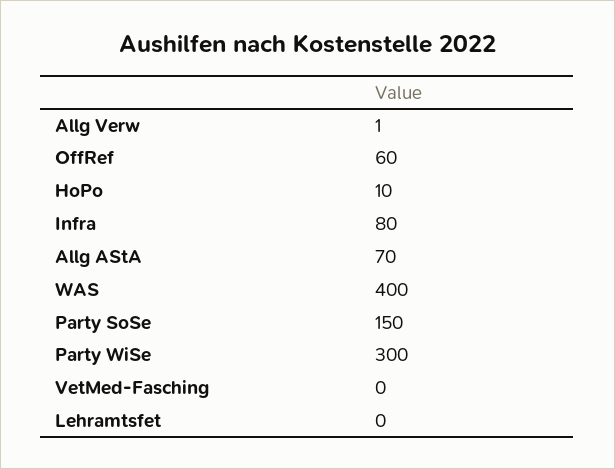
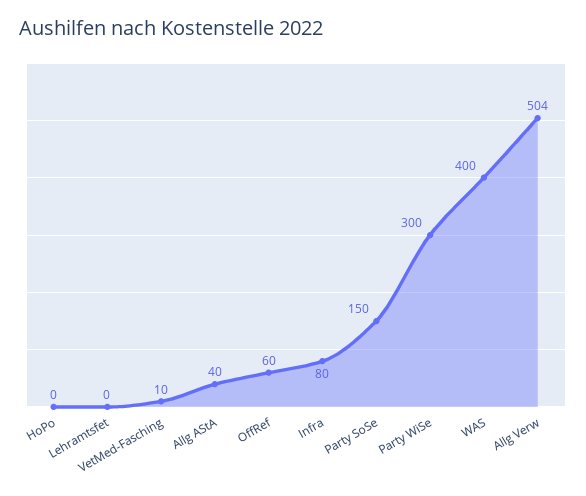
Allg Verw: 1 -> 504
HoPo: 10 -> 0
Allg AStA: 70 -> 40
VetMed-Fasching: 0 -> 10

